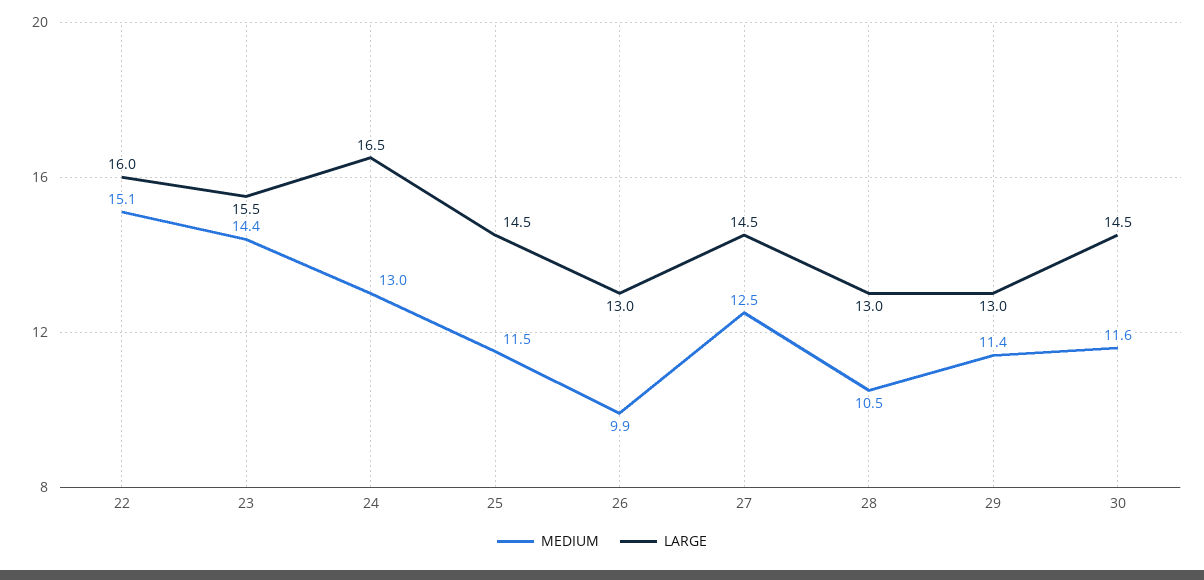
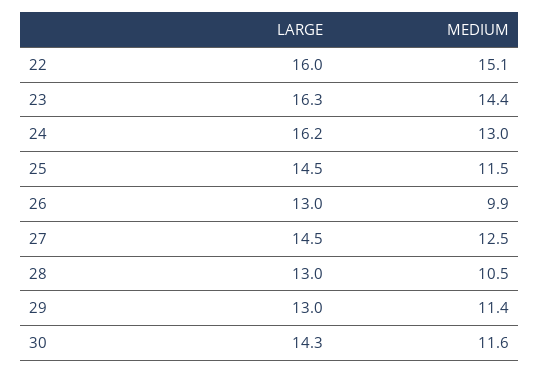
LARGE, 23: 15.5 -> 16.3
LARGE, 24: 16.5 -> 16.2
LARGE, 30: 14.5 -> 14.3

